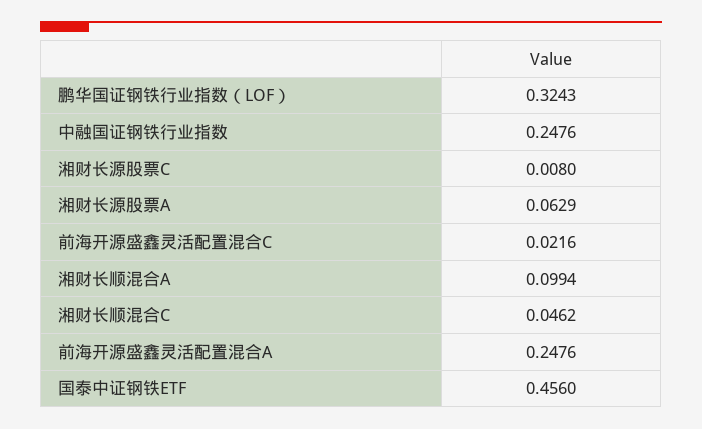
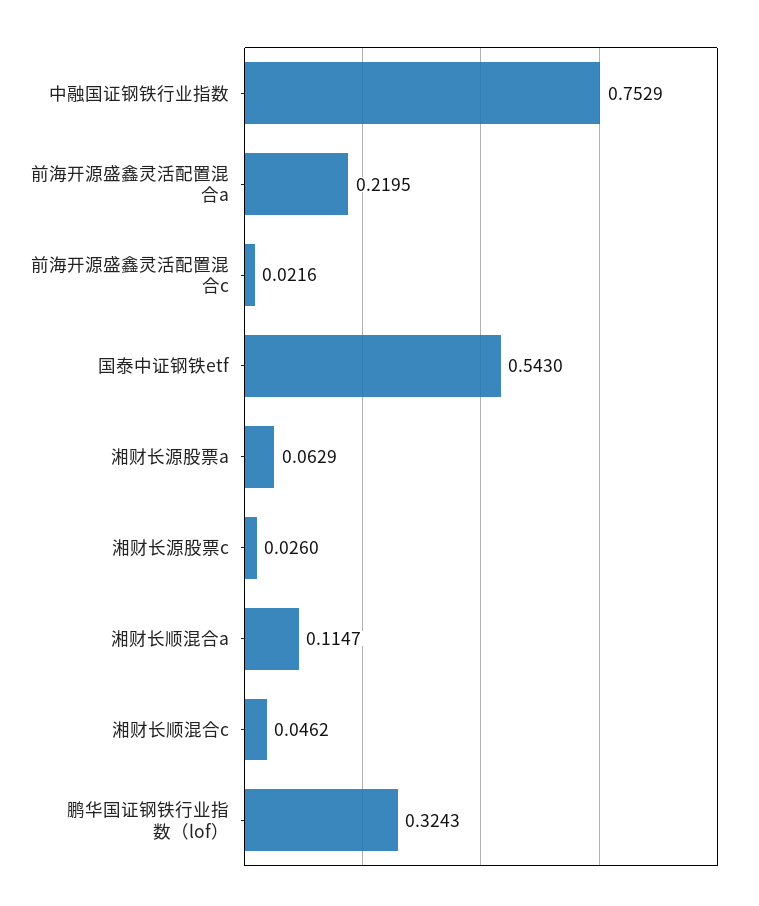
中融国证钢铁行业指数: 0.2476 -> 0.7529
湘财长源股票C: 0.008 -> 0.026
湘财长顺混合A: 0.0994 -> 0.1147
前海开源盛鑫灵活配置混合A: 0.2476 -> 0.2195
国泰中证钢铁ETF: 0.456 -> 0.543

